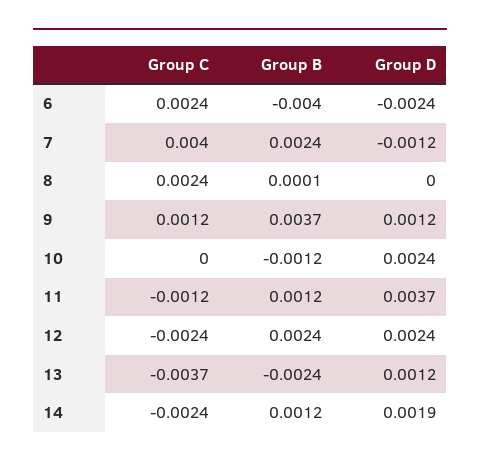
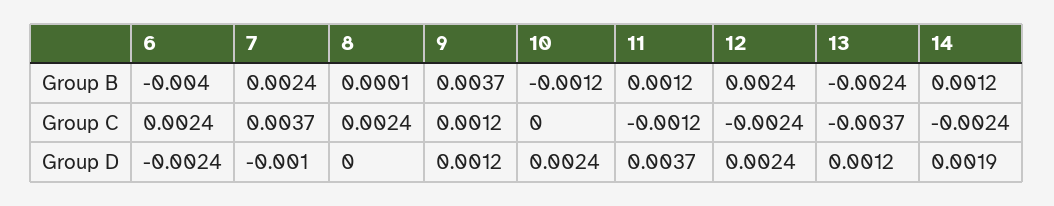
Group C, 7: 0.004 -> 0.0037
Group D, 7: -0.0012 -> -0.001

